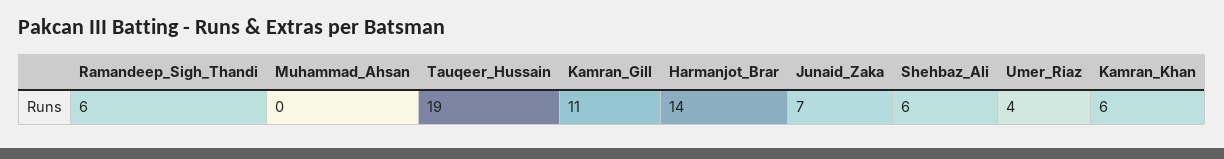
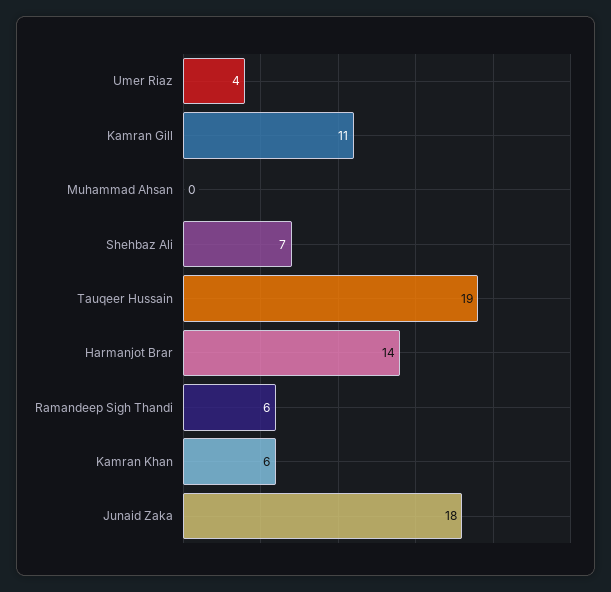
Junaid_Zaka: 7 -> 18
Shehbaz_Ali: 6 -> 7

